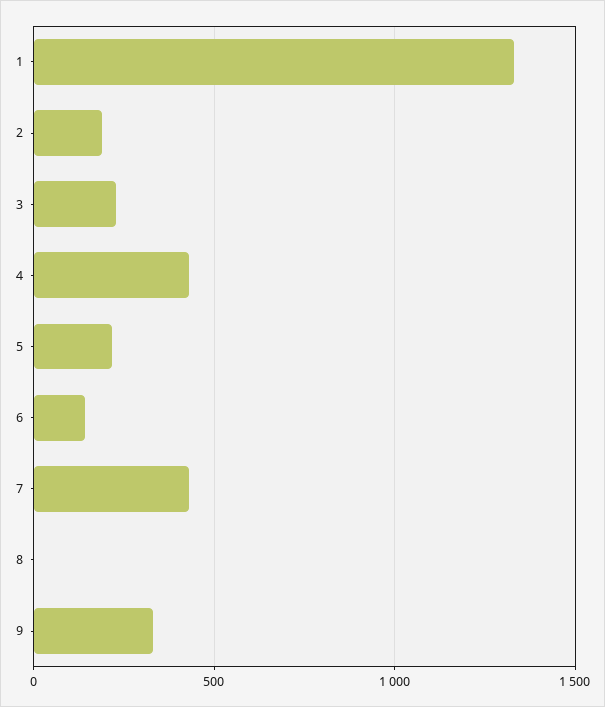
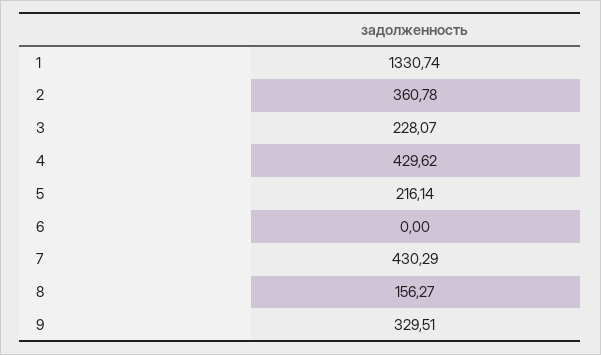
2: 200 -> 360.78
6: 150 -> 0
8: 0 -> 156.27

